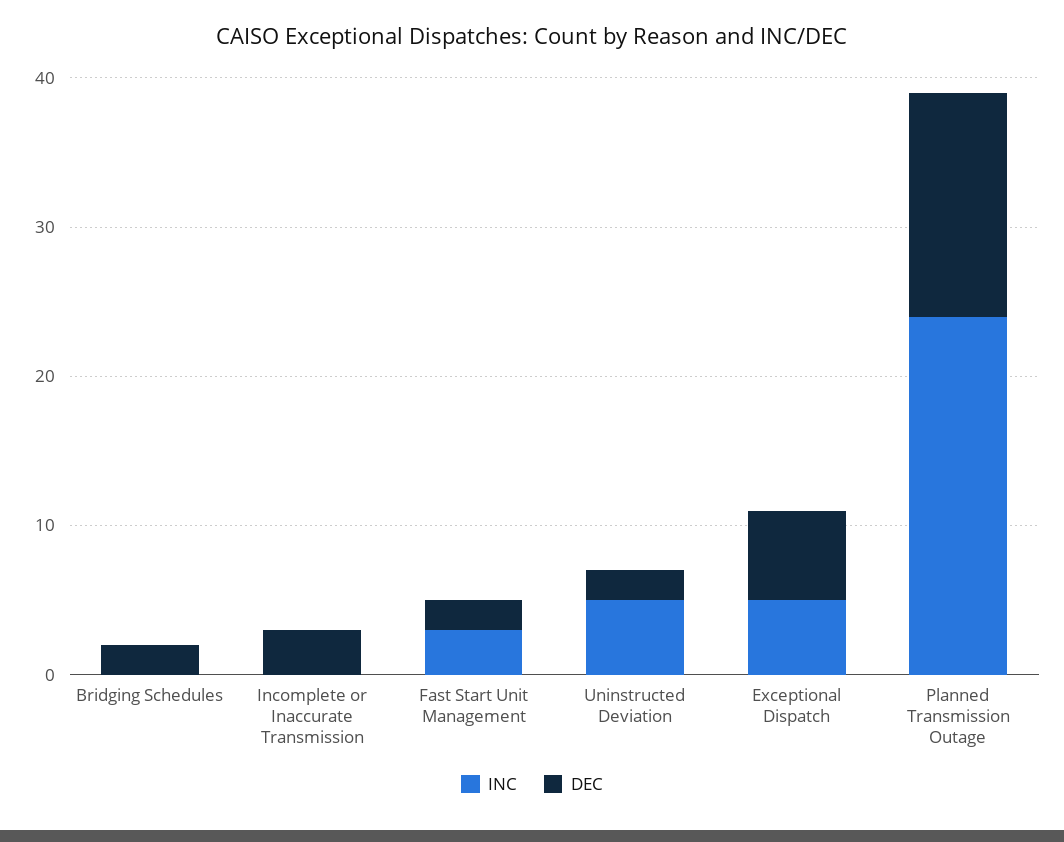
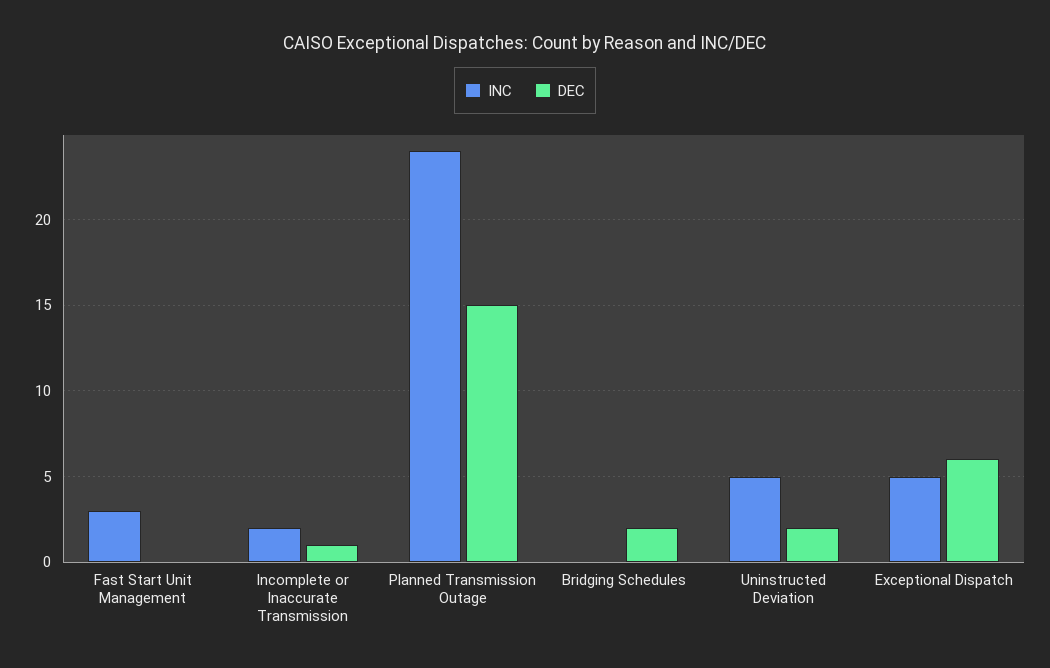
INC, Incomplete or Inaccurate Transmission: 0 -> 2
DEC, Incomplete or Inaccurate Transmission: 3 -> 1
DEC, Fast Start Unit Management: 2 -> 0

